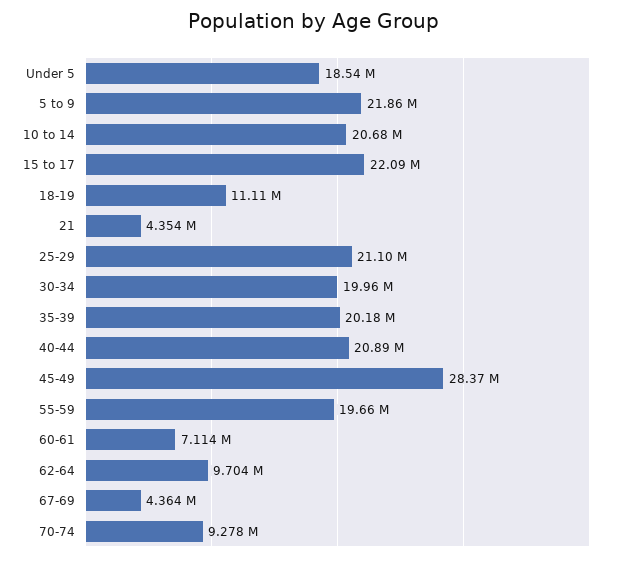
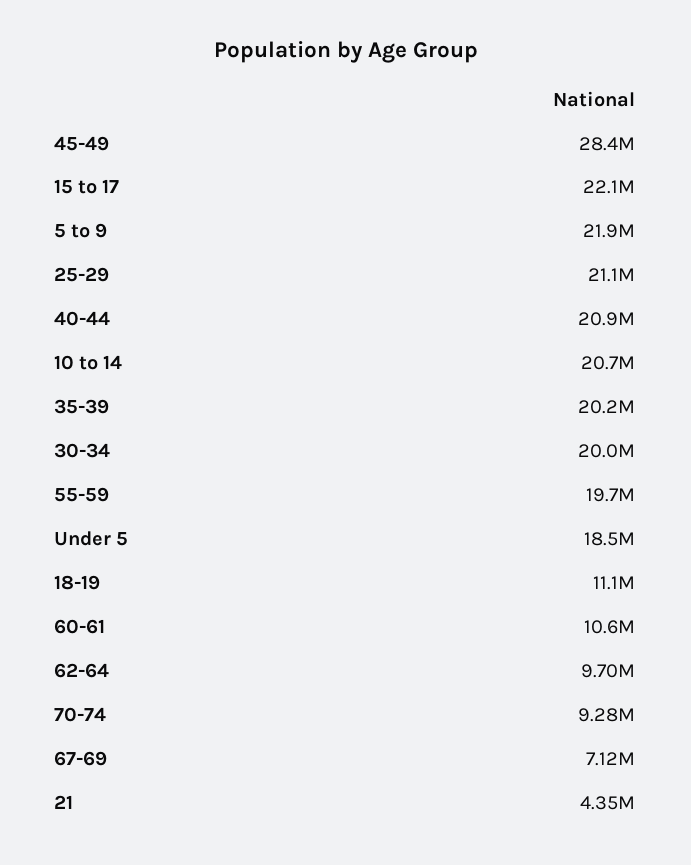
60-61: 7114000 -> 10600000
67-69: 4364000 -> 7120000

